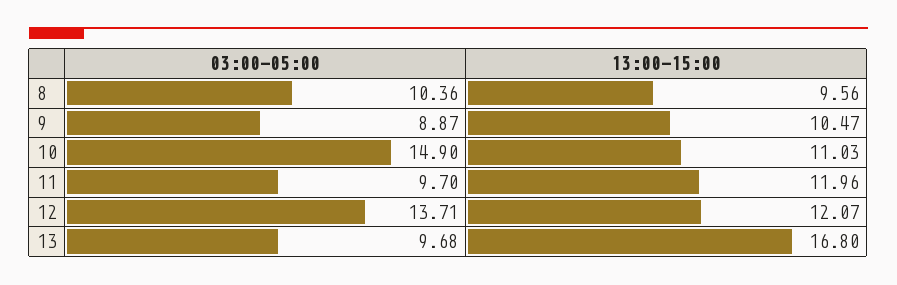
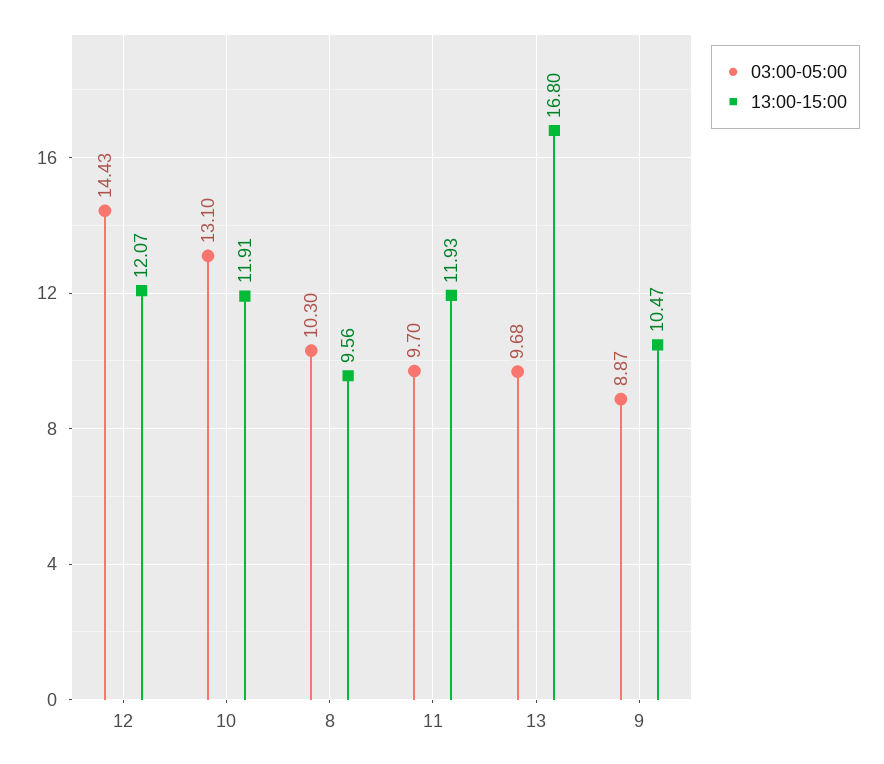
03:00-05:00, 8: 10.36 -> 10.3
03:00-05:00, 10: 14.9 -> 13.1
13:00-15:00, 10: 11.03 -> 11.91
13:00-15:00, 11: 11.96 -> 11.93
03:00-05:00, 12: 13.71 -> 14.43

